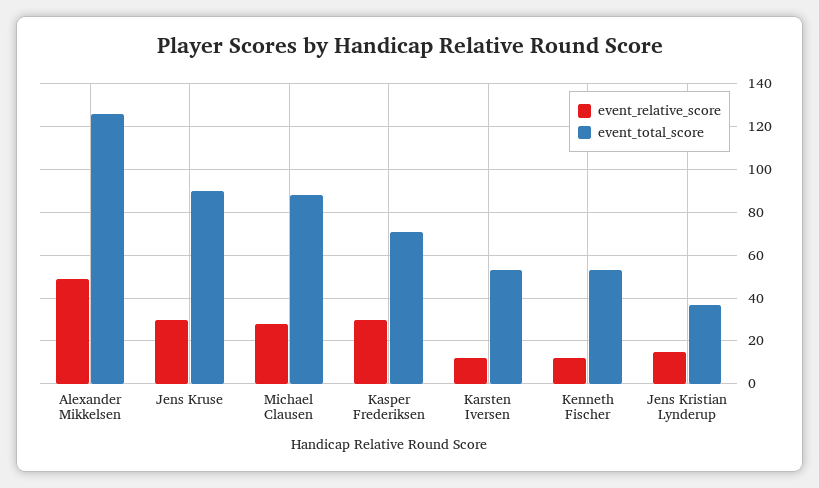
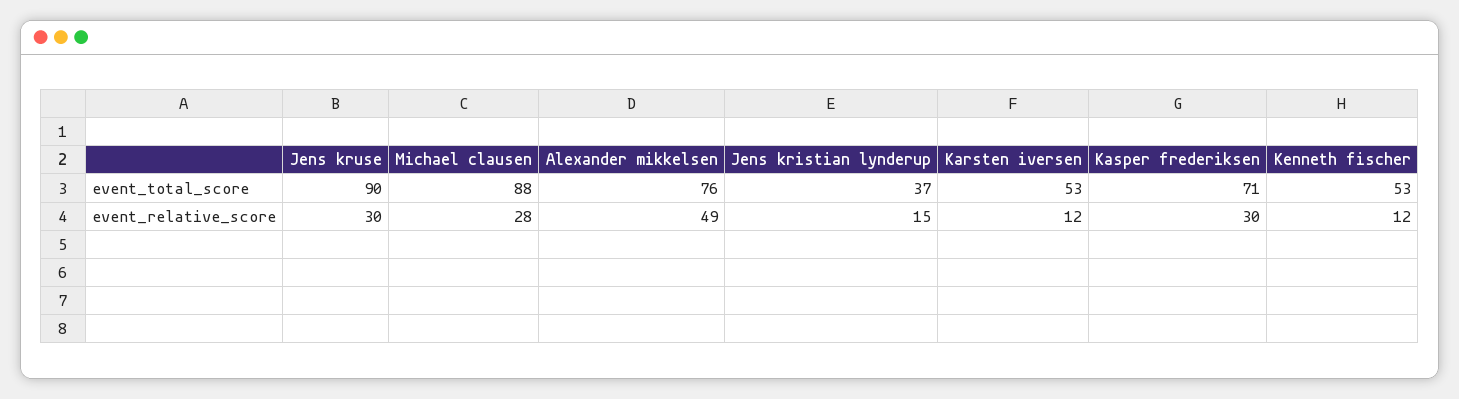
event_total_score, Alexander Mikkelsen: 125 -> 76

